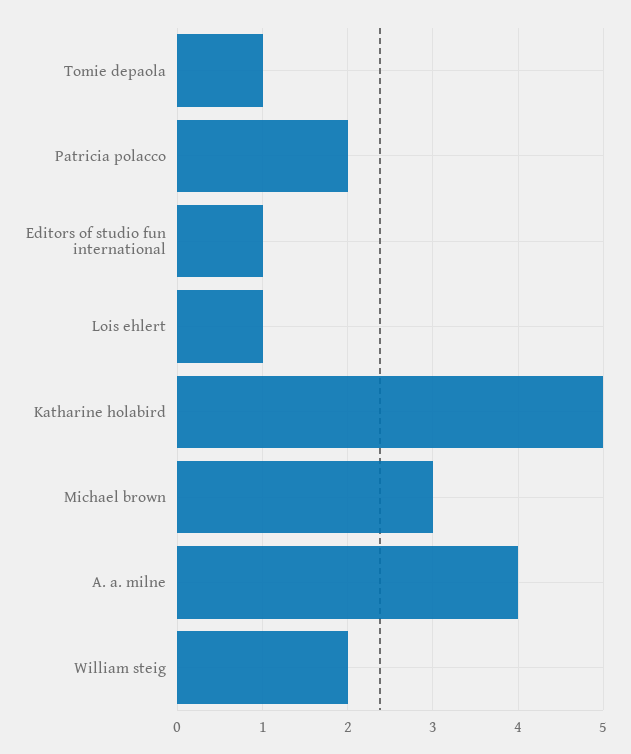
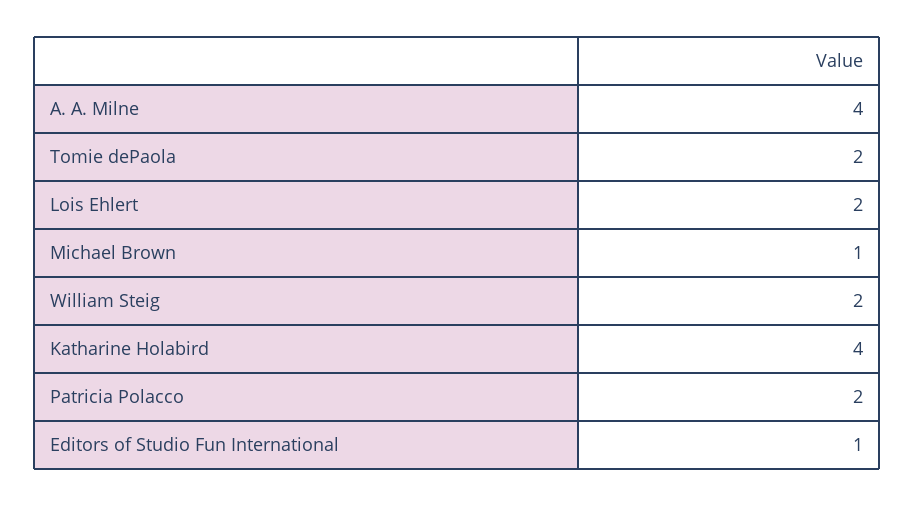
Tomie depaola: 1 -> 2
Lois ehlert: 1 -> 2
Katharine holabird: 5 -> 4
Michael brown: 3 -> 1

